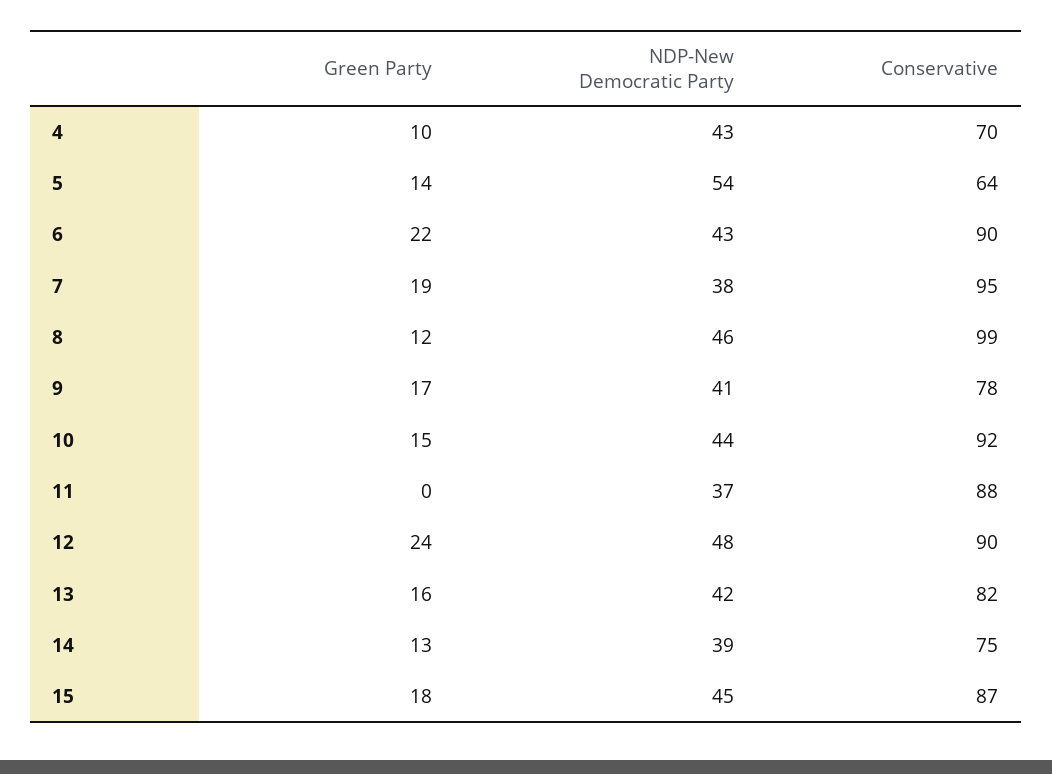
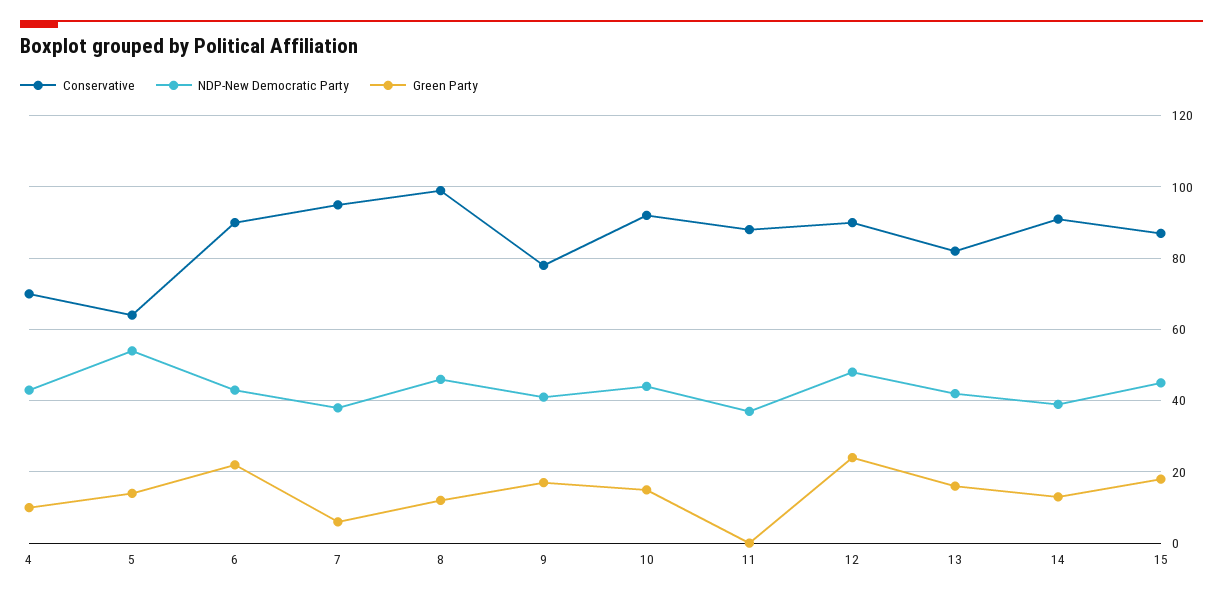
Green Party, 7: 19 -> 5
Conservative, 14: 75 -> 90

